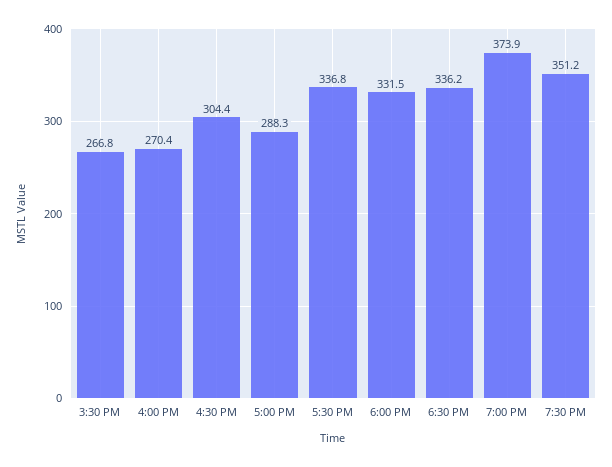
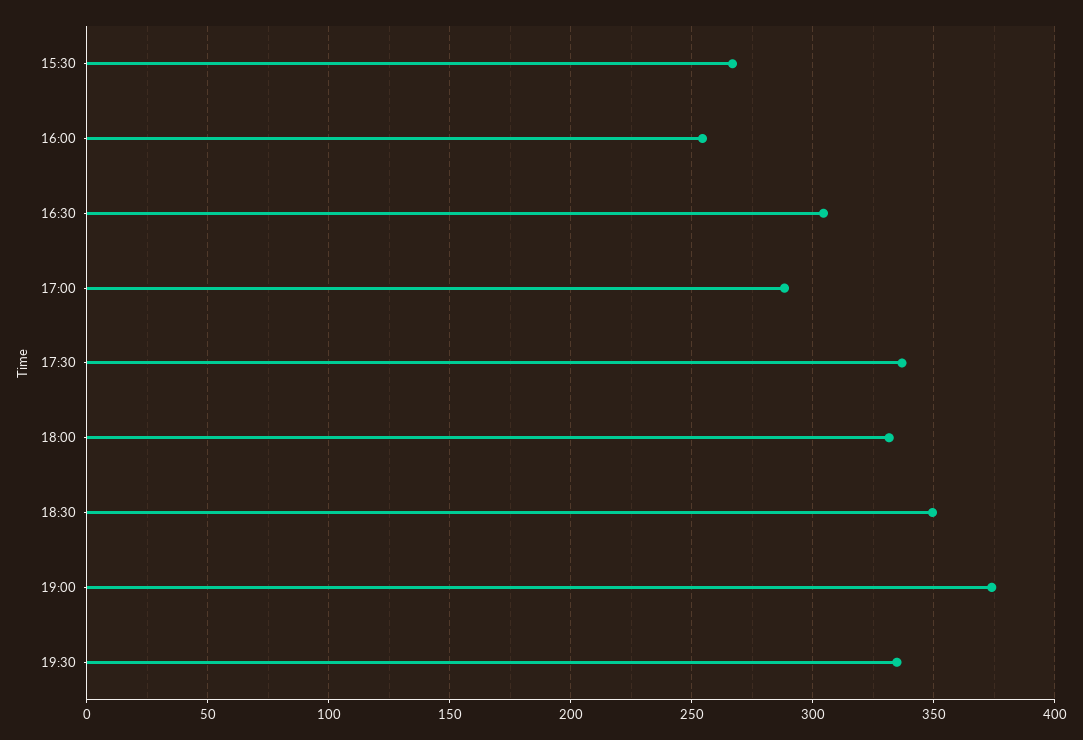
4:00 PM: 270.4 -> 255
6:30 PM: 336.2 -> 350
7:30 PM: 351.2 -> 335

